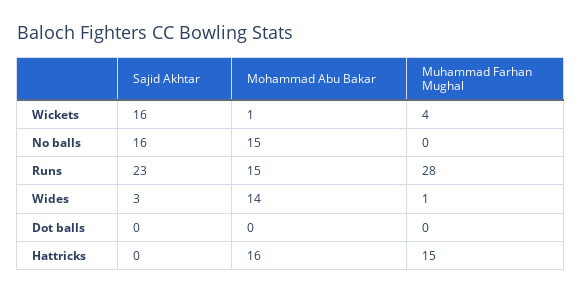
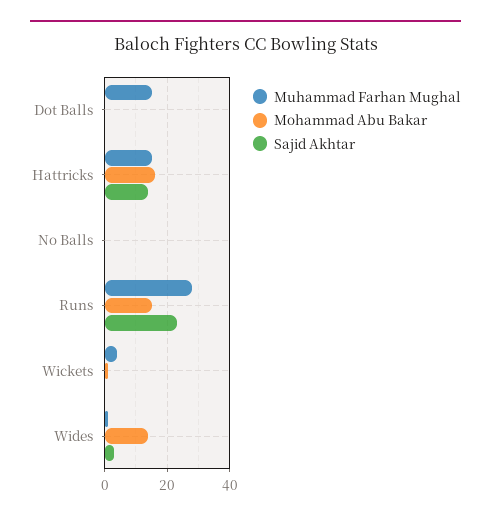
Sajid Akhtar, Wickets: 16 -> 0
Sajid Akhtar, No balls: 16 -> 0
Mohammad Abu Bakar, No balls: 15 -> 0
Muhammad Farhan Mughal, Dot balls: 0 -> 15
Sajid Akhtar, Hattricks: 0 -> 15

